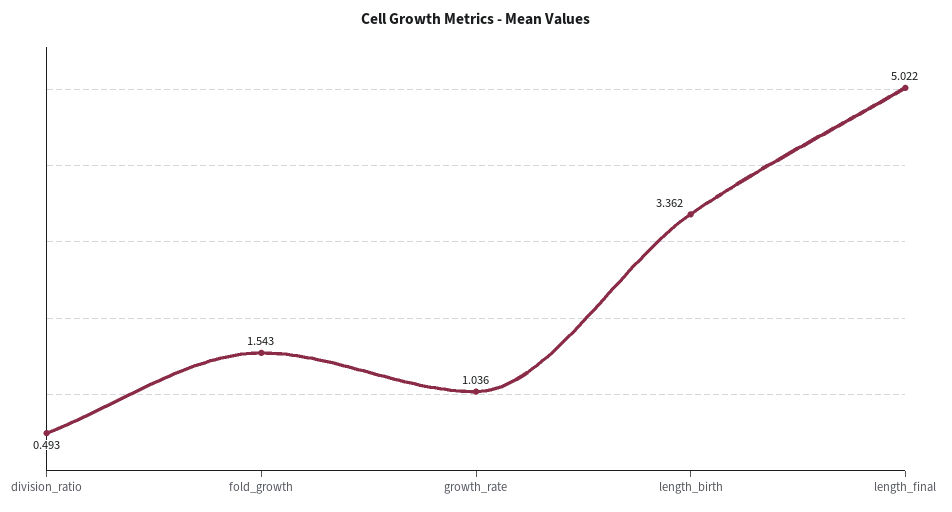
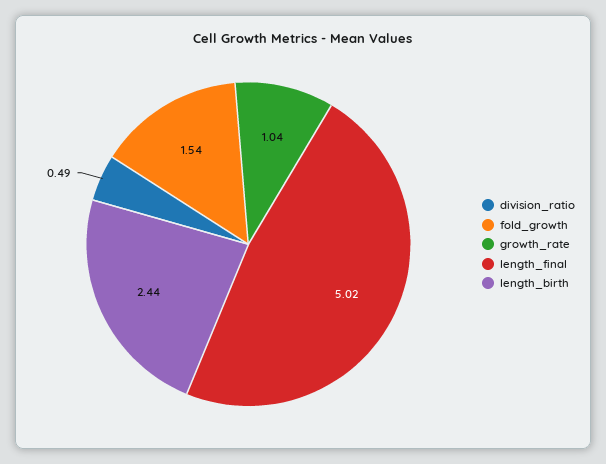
length_birth: 3.362 -> 2.44

